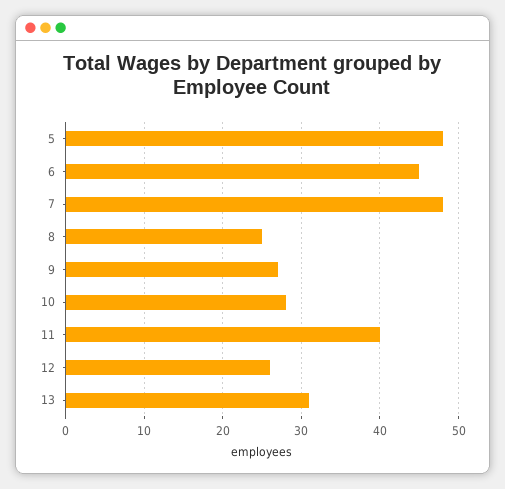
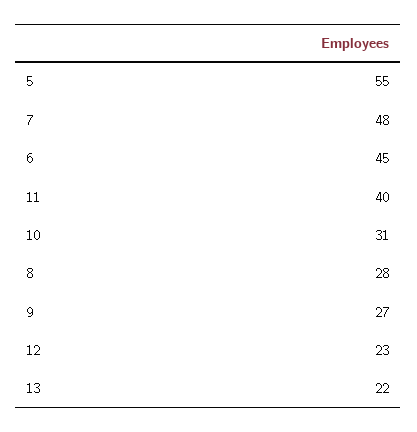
5: 48 -> 55
8: 25 -> 28
10: 28 -> 31
12: 26 -> 23
13: 31 -> 22

